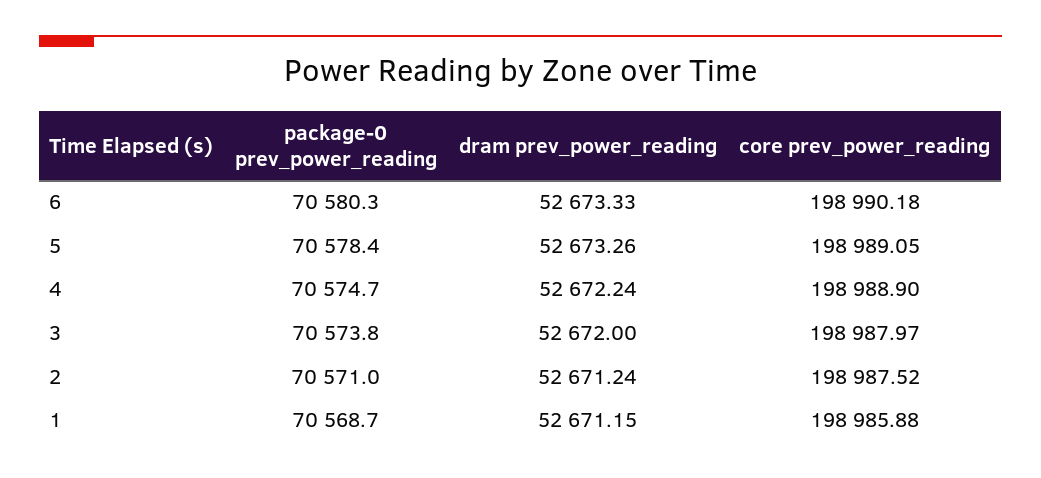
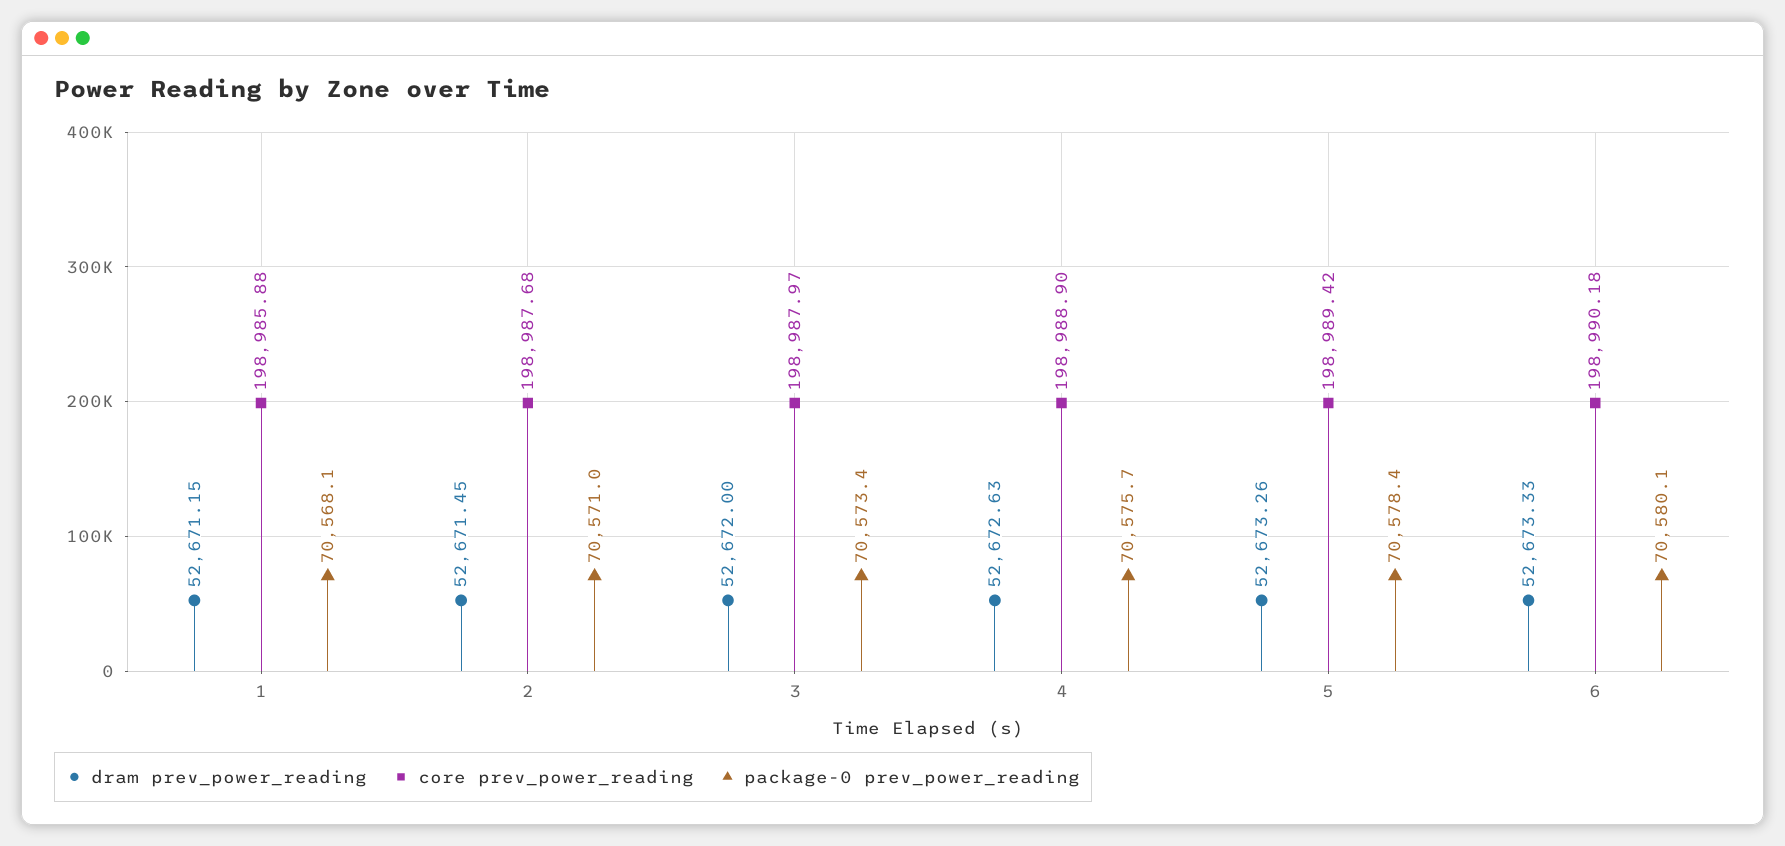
package-0 prev_power_reading, 6: 70580.3 -> 70580.1
core prev_power_reading, 5: 198989.05 -> 198989.42
package-0 prev_power_reading, 4: 70574.7 -> 70575.7
dram prev_power_reading, 4: 52672.24 -> 52672.63
package-0 prev_power_reading, 3: 70573.8 -> 70573.4
dram prev_power_reading, 2: 52671.24 -> 52671.45
core prev_power_reading, 2: 198987.52 -> 198987.68
package-0 prev_power_reading, 1: 70568.7 -> 70568.1

